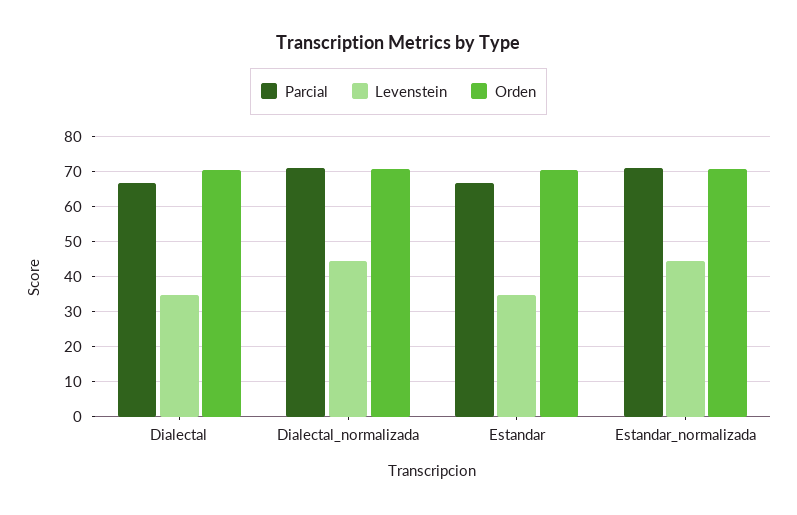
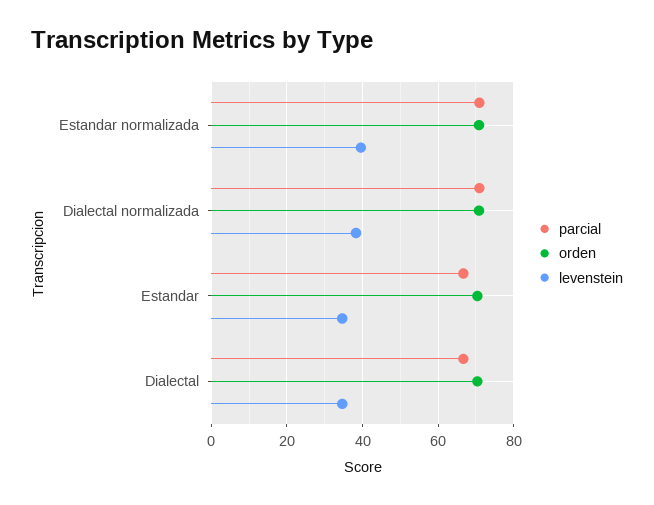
Levenstein, Dialectal_normalizada: 44 -> 38
Levenstein, Estandar_normalizada: 44 -> 40

